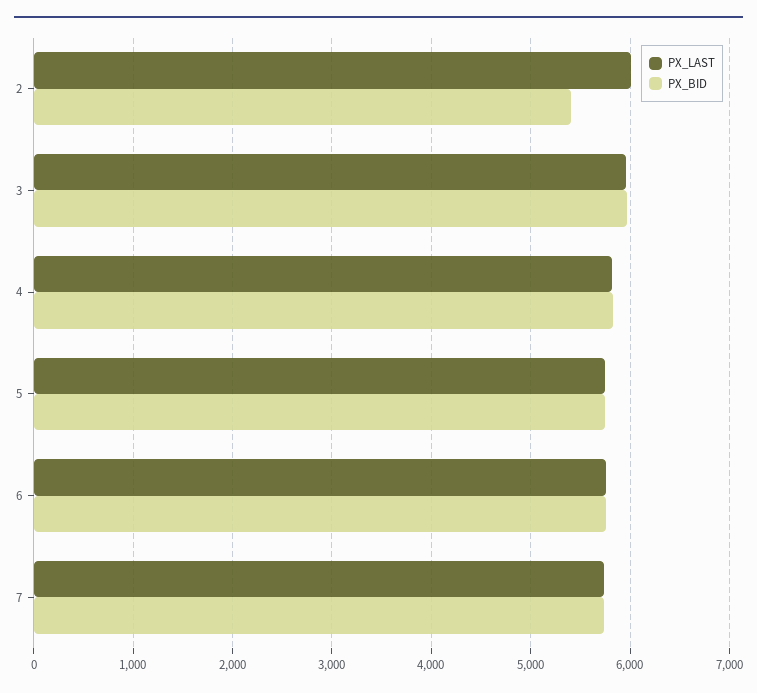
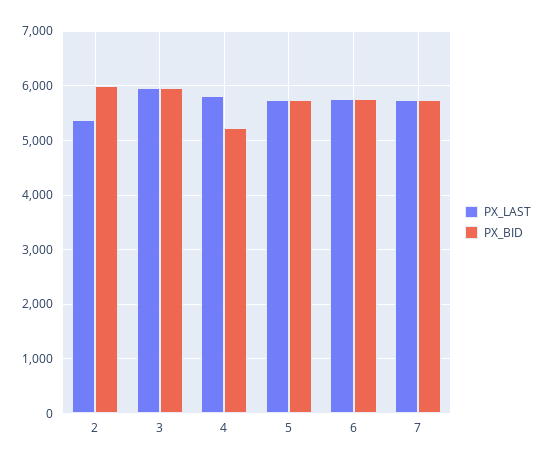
PX_LAST, 2: 6000 -> 5400
PX_BID, 2: 5400 -> 6000
PX_BID, 4: 5800 -> 5200

